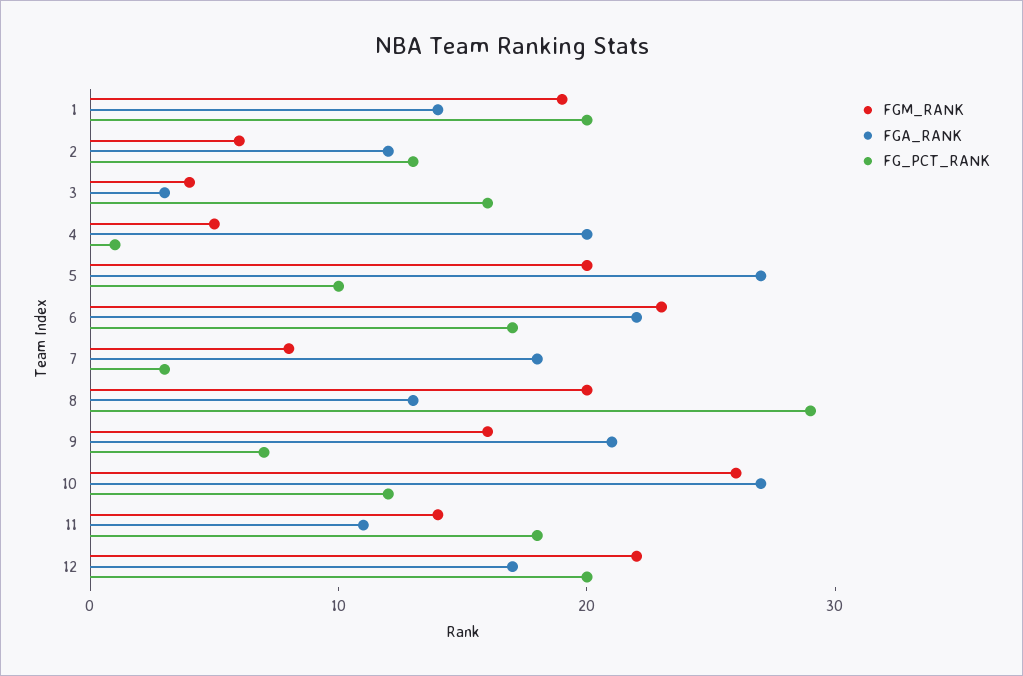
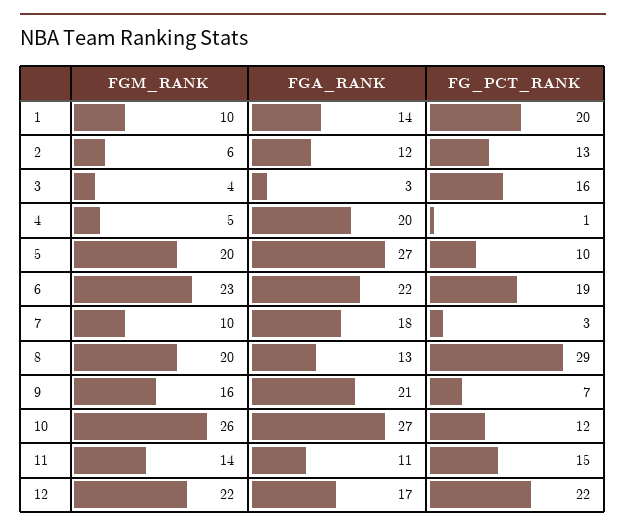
FGM_RANK, 1: 19 -> 10
FG_PCT_RANK, 6: 17 -> 19
FGM_RANK, 7: 8 -> 10
FG_PCT_RANK, 11: 18 -> 15
FG_PCT_RANK, 12: 20 -> 22

